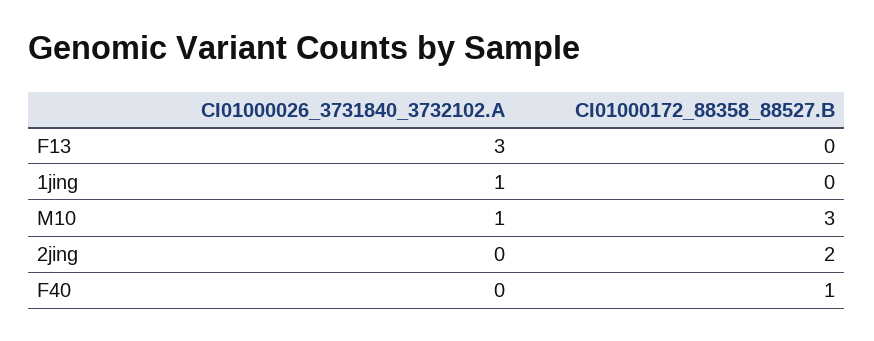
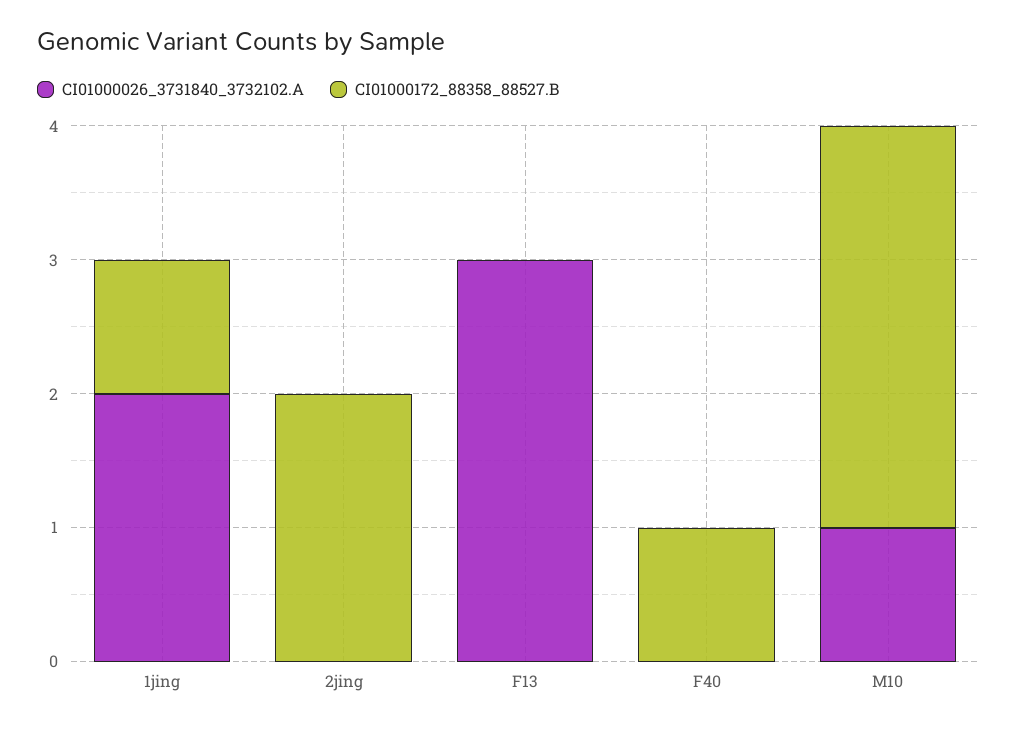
CI01000026_3731840_3732102.A, 1jing: 1 -> 2
CI01000172_88358_88527.B, 1jing: 0 -> 1

